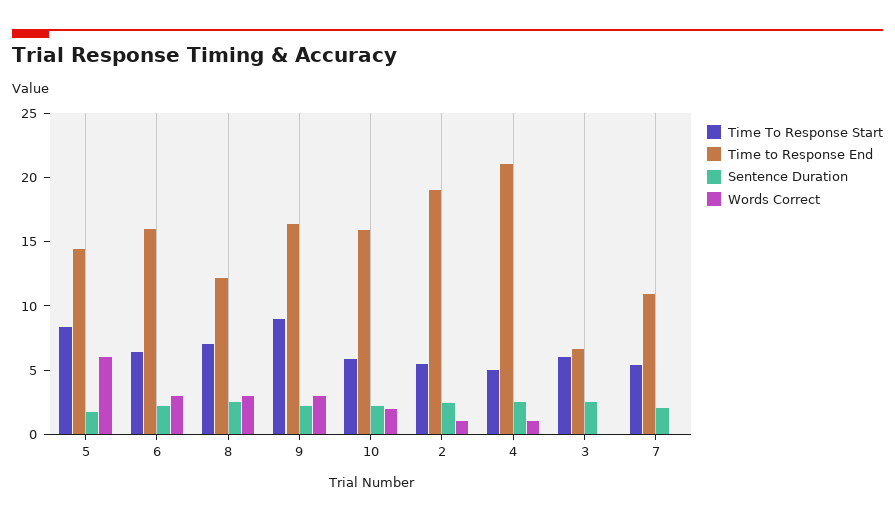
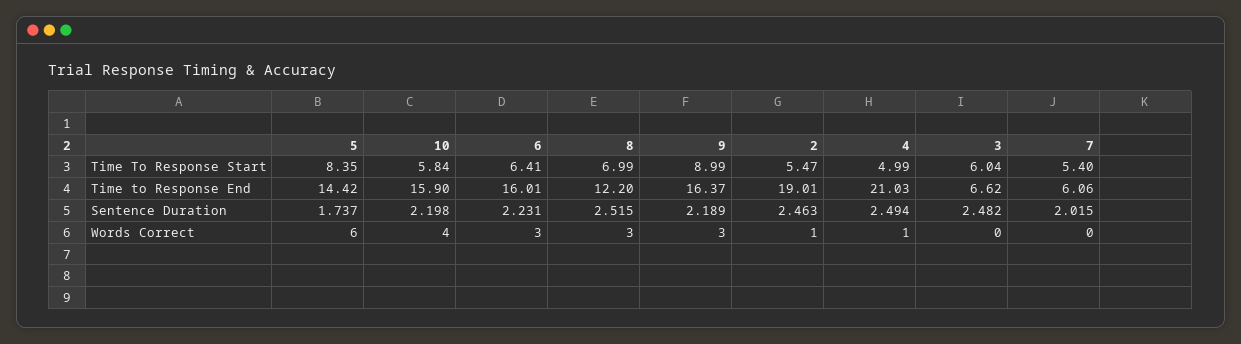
Words Correct, 10: 2 -> 4
Time to Response End, 7: 11 -> 6.06

